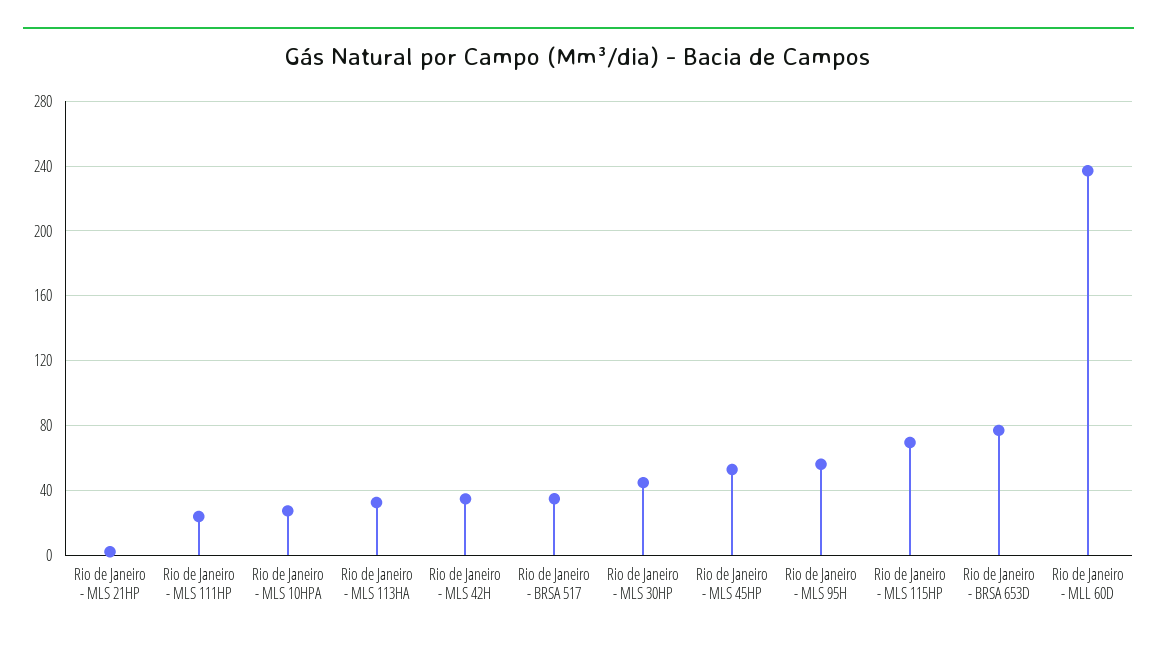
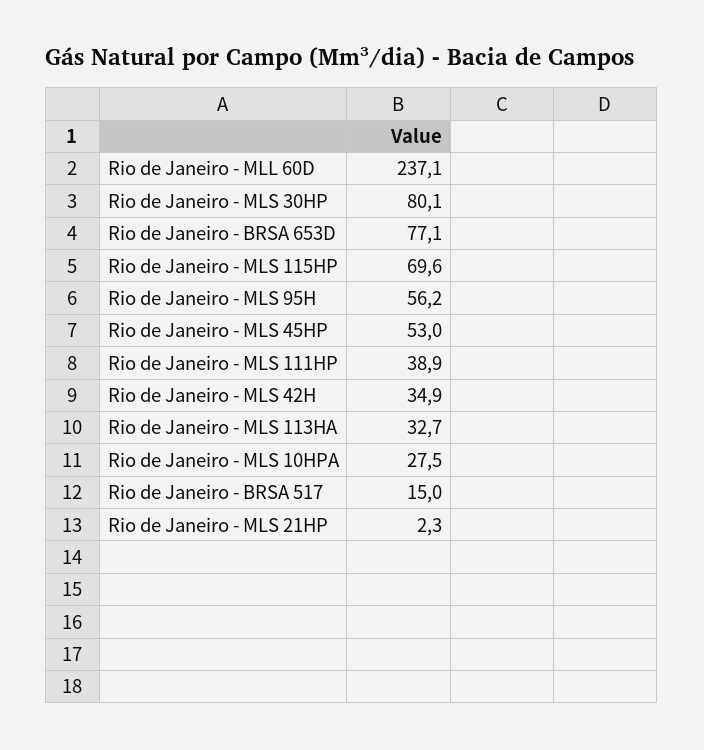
Rio de Janeiro - MLS 111HP: 25 -> 38.9
Rio de Janeiro - BRSA 517: 35 -> 15
Rio de Janeiro - MLS 30HP: 45 -> 80.1

